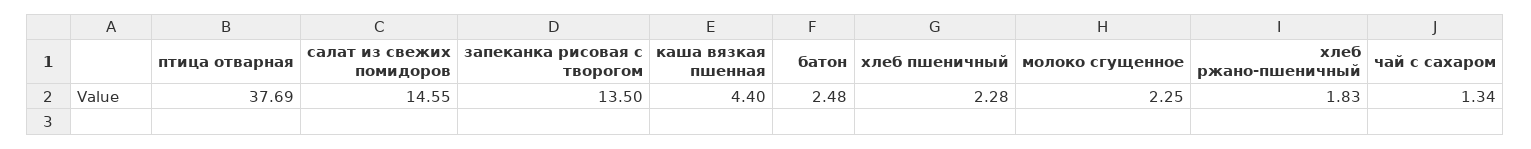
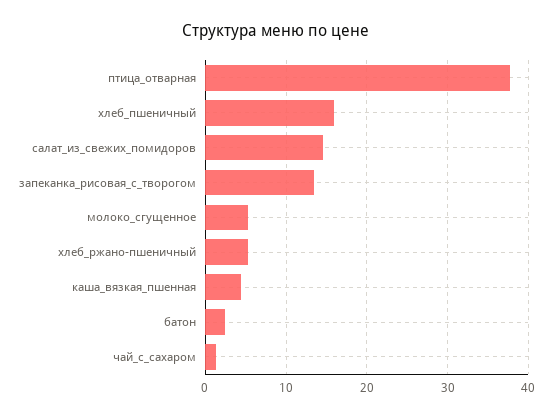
хлеб пшеничный: 2.28 -> 16
молоко сгущенное: 2.25 -> 5
хлеб ржано-пшеничный: 1.83 -> 5

